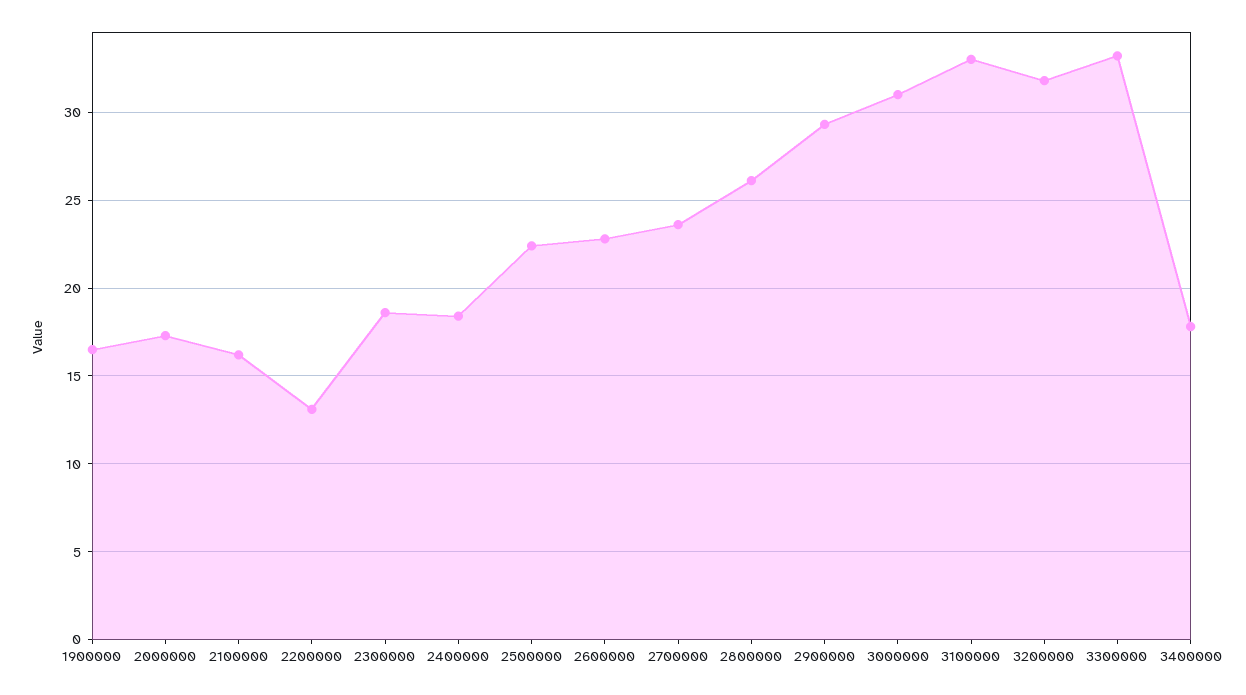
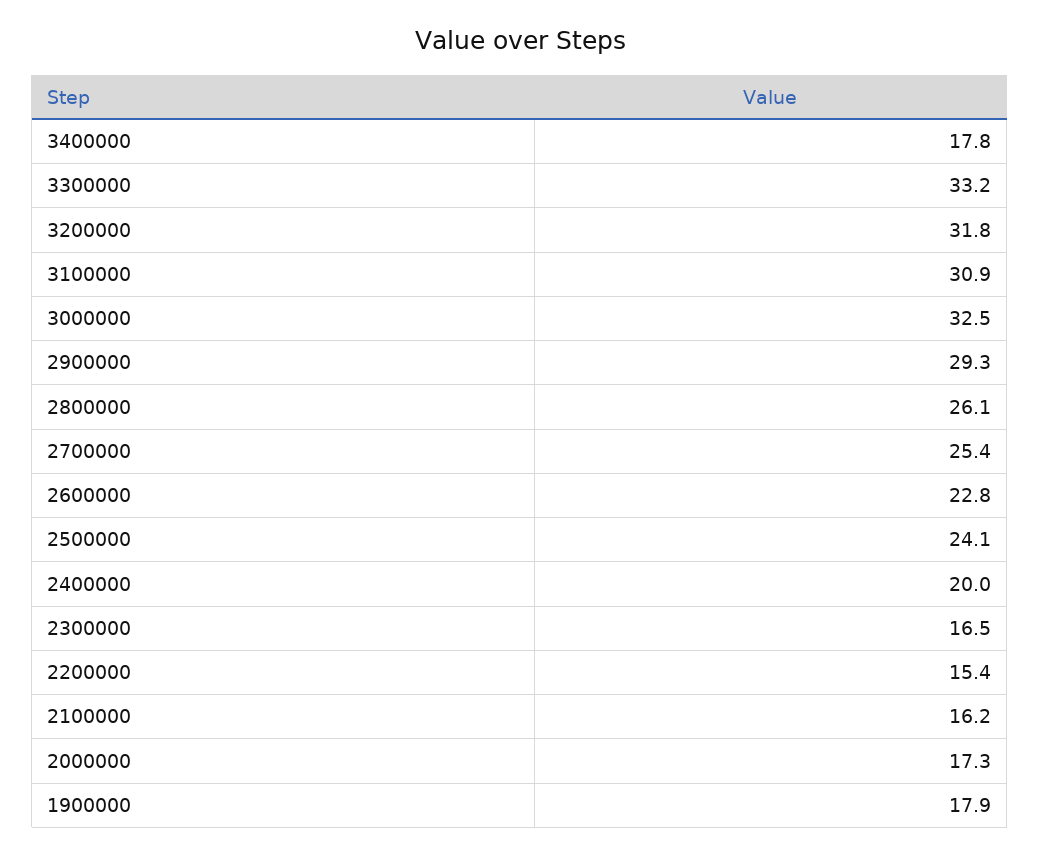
1900000: 16.5 -> 17.9
2200000: 13 -> 15.4
2300000: 18.5 -> 16.5
2400000: 18.5 -> 20
2500000: 22.5 -> 24.1
2700000: 23.5 -> 25.4
3000000: 31 -> 32.5
3100000: 33 -> 30.9

